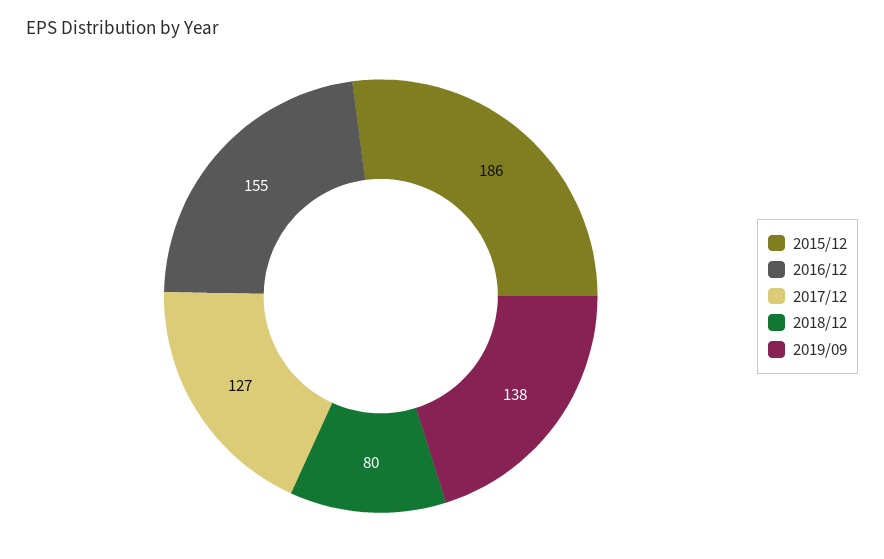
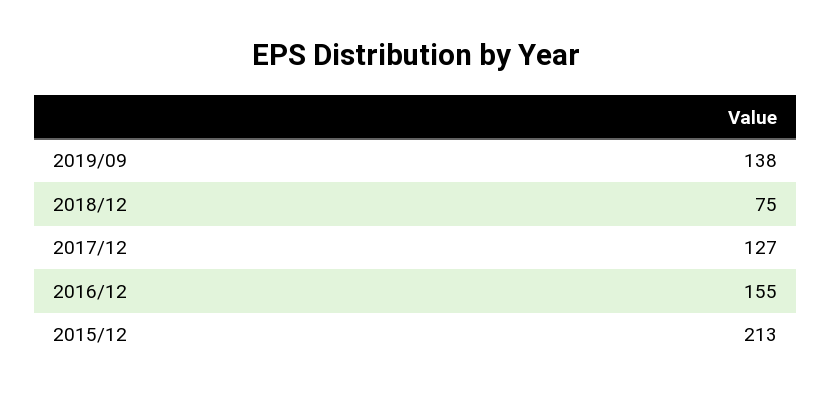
2015/12: 186 -> 213
2018/12: 80 -> 75

